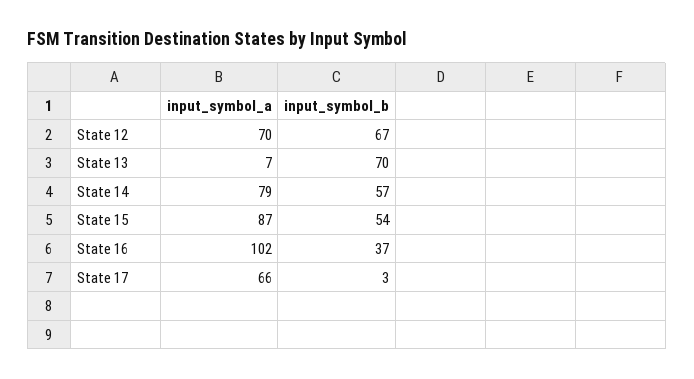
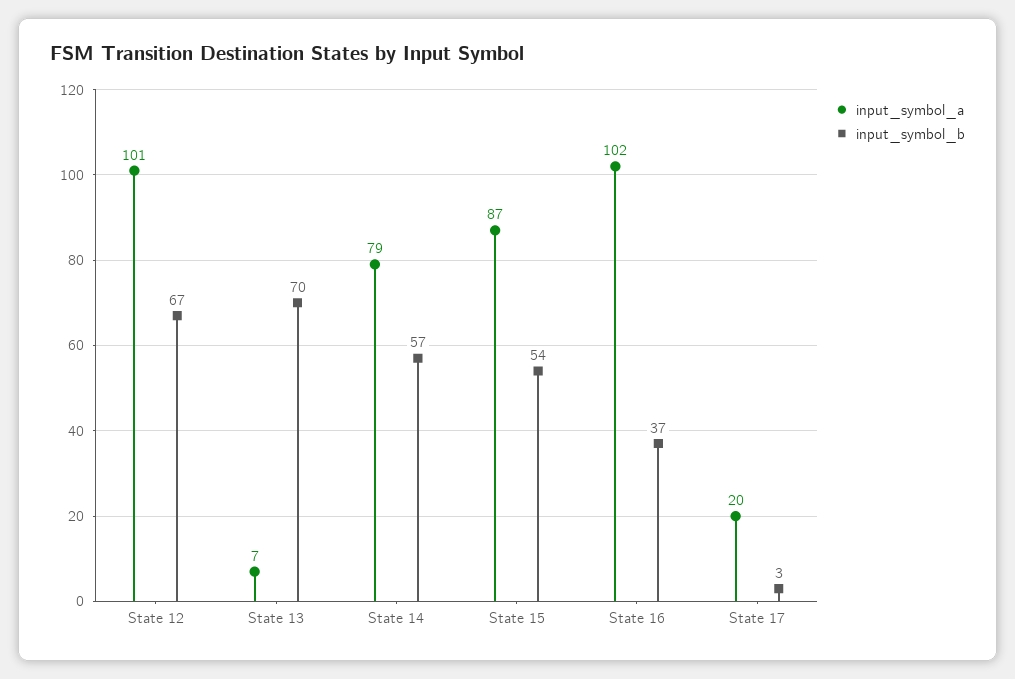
input_symbol_a, State 12: 70 -> 101
input_symbol_a, State 17: 66 -> 20

